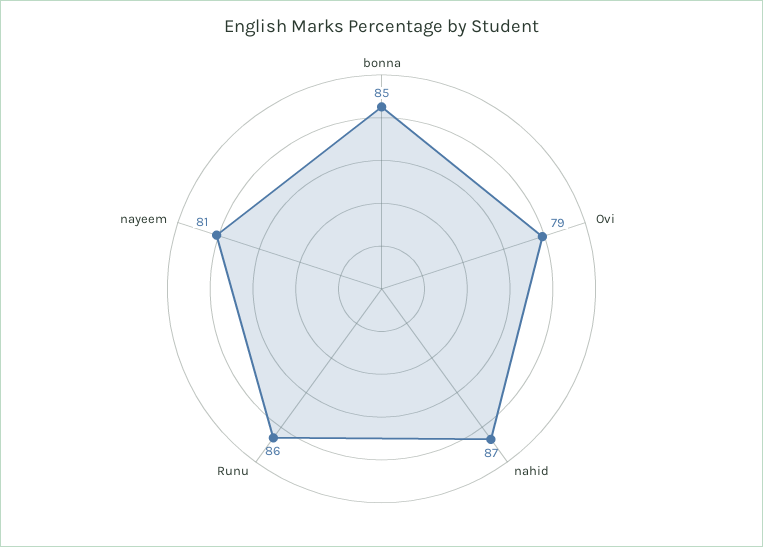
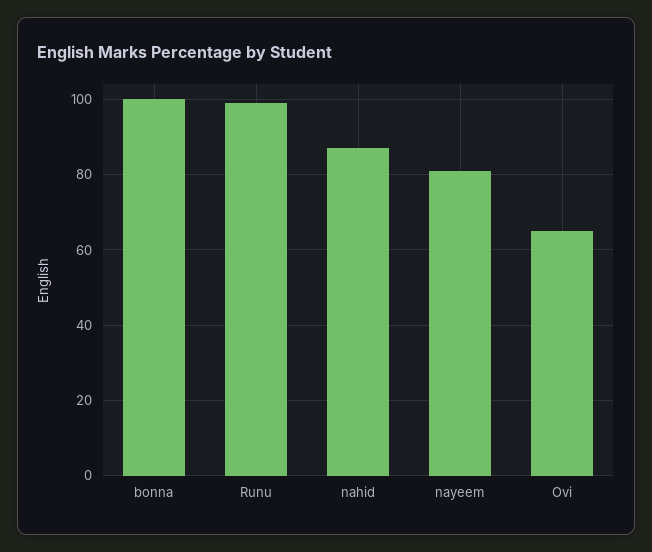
bonna: 85 -> 100
Ovi: 79 -> 65
Runu: 86 -> 100

